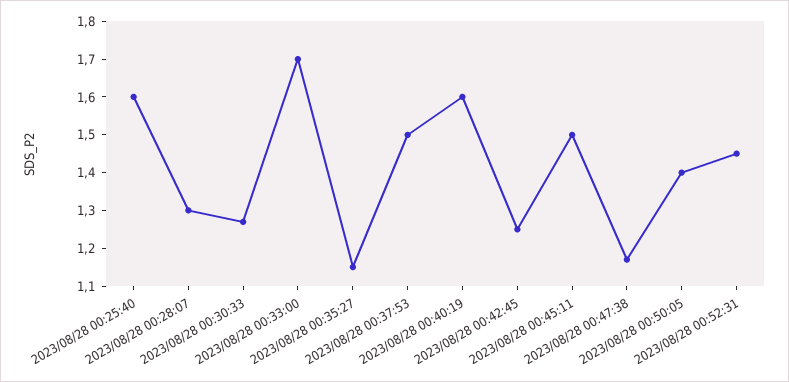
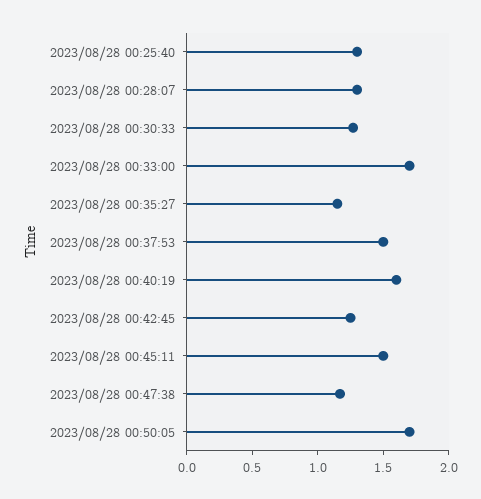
2023/08/28 00:25:40: 1.6 -> 1.3
2023/08/28 00:50:05: 1.4 -> 1.7
2023/08/28 00:52:31: 1.45 -> none

